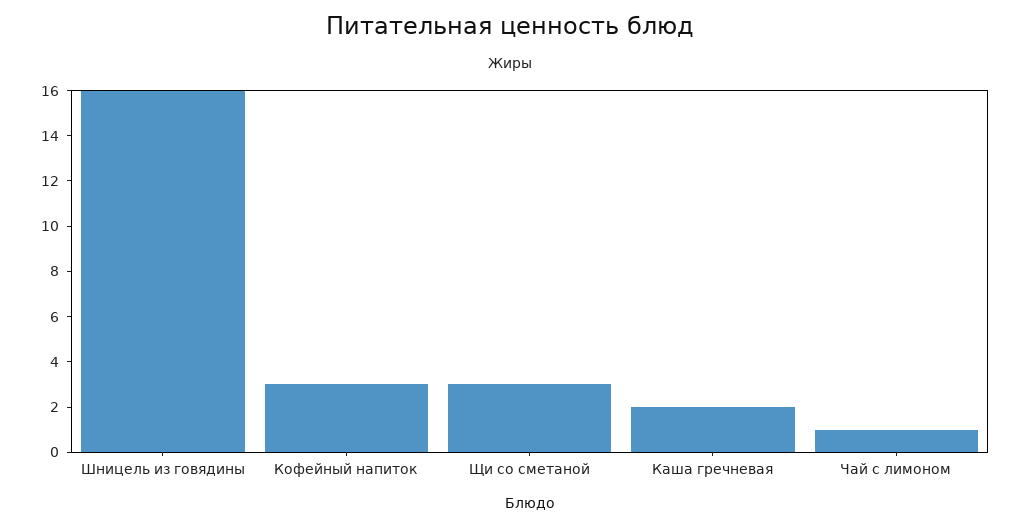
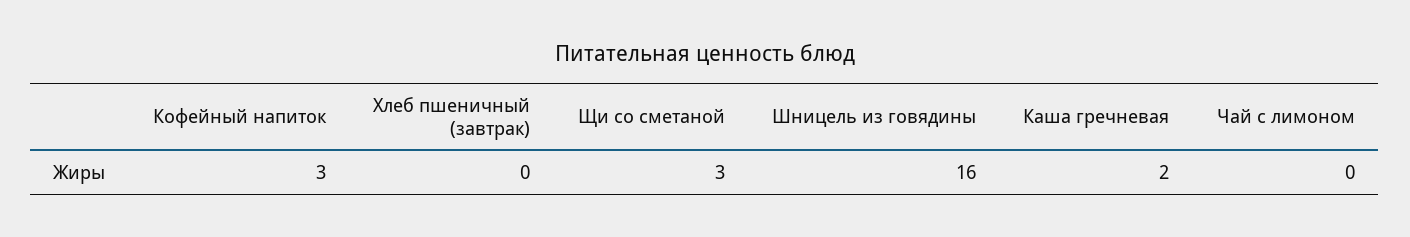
Чай с лимоном: 1 -> 0
Хлеб пшеничный (завтрак): none -> 0

